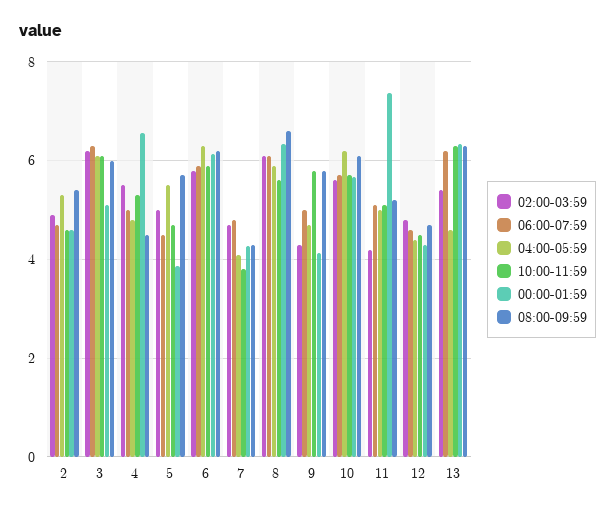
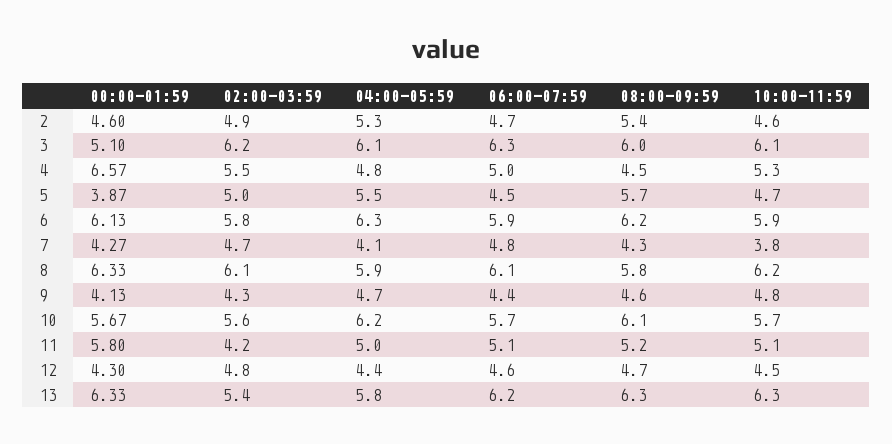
10:00-11:59, 8: 5.6 -> 6.2
08:00-09:59, 8: 6.6 -> 5.8
06:00-07:59, 9: 5 -> 4.4
10:00-11:59, 9: 5.8 -> 4.8
08:00-09:59, 9: 5.8 -> 4.6
00:00-01:59, 11: 7.4 -> 5.8
04:00-05:59, 13: 4.6 -> 5.8

